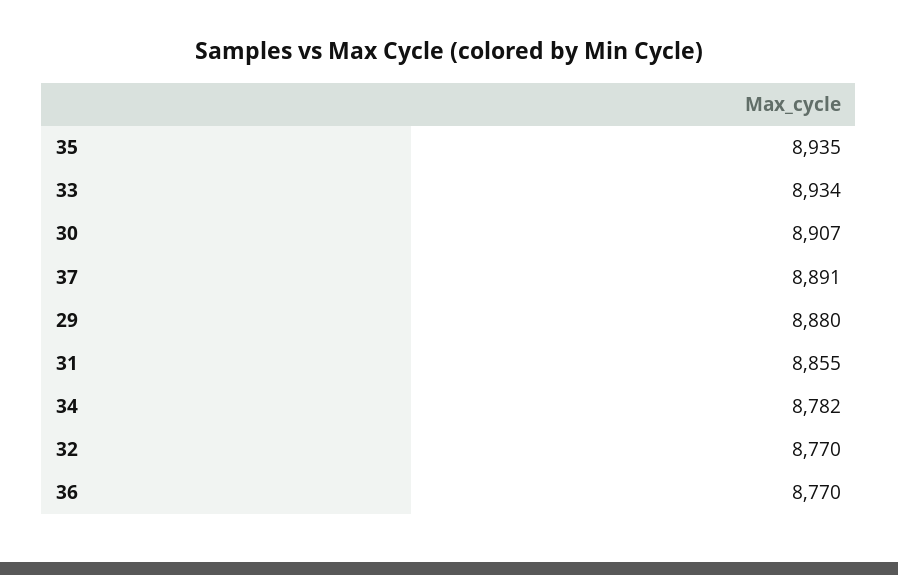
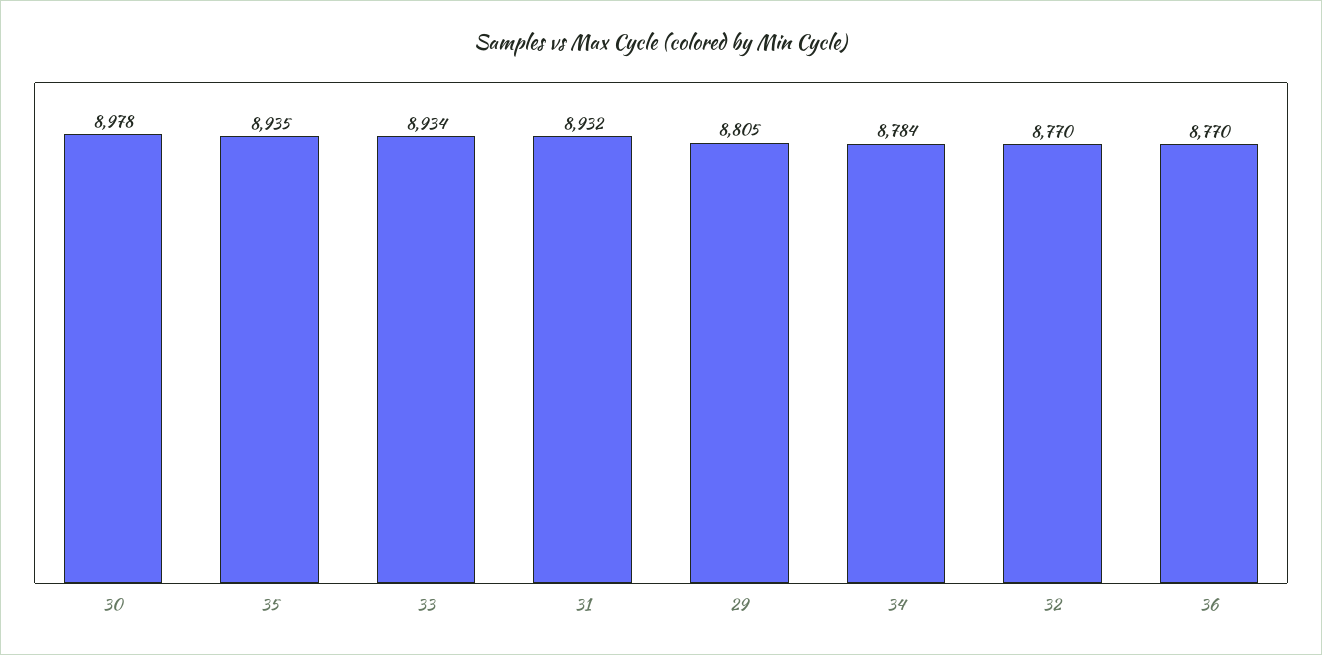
30: 8907 -> 8978
37: 8891 -> none
29: 8880 -> 8805
31: 8855 -> 8932
34: 8782 -> 8784

